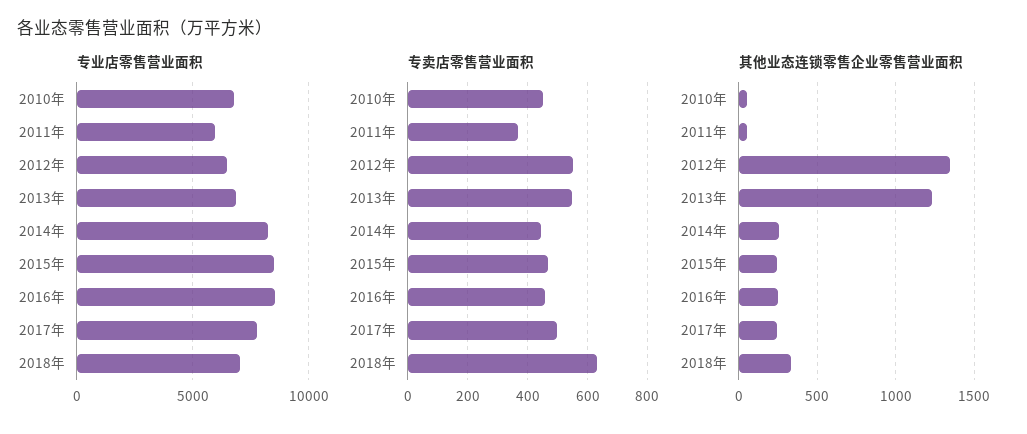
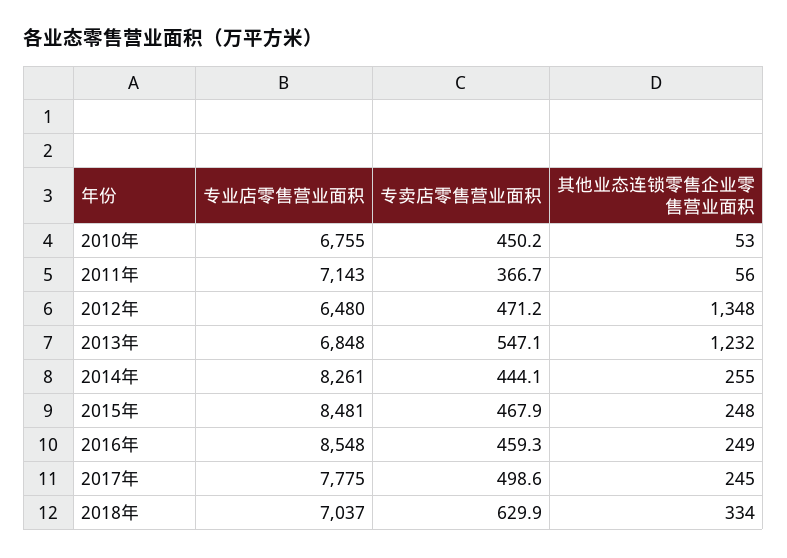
专业店零售营业面积, 2011年: 6000 -> 7143
专卖店零售营业面积, 2012年: 550 -> 471.2

